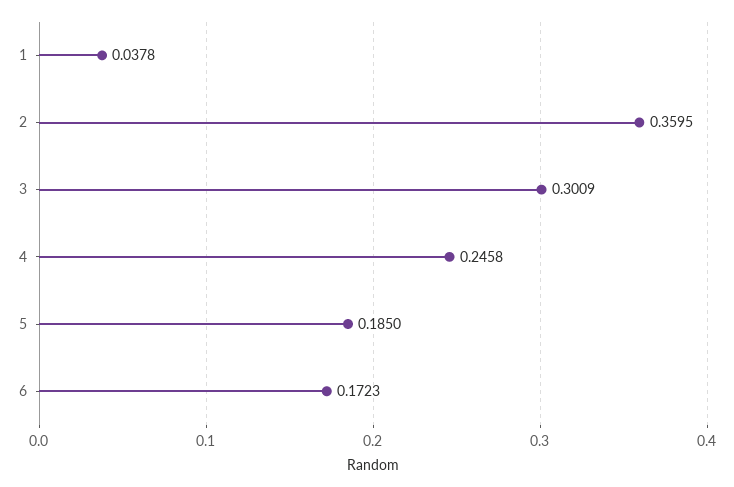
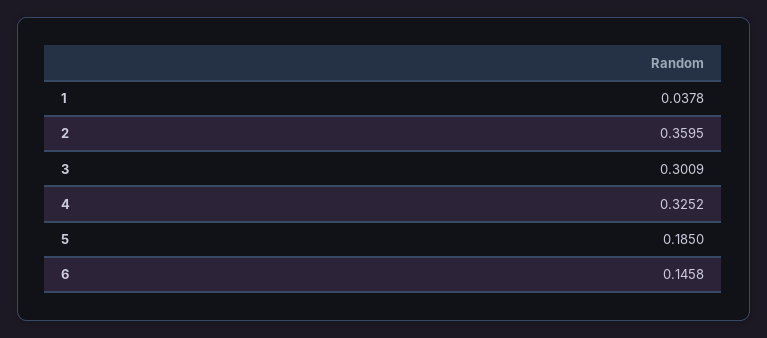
4: 0.2458 -> 0.3252
6: 0.1723 -> 0.1458

